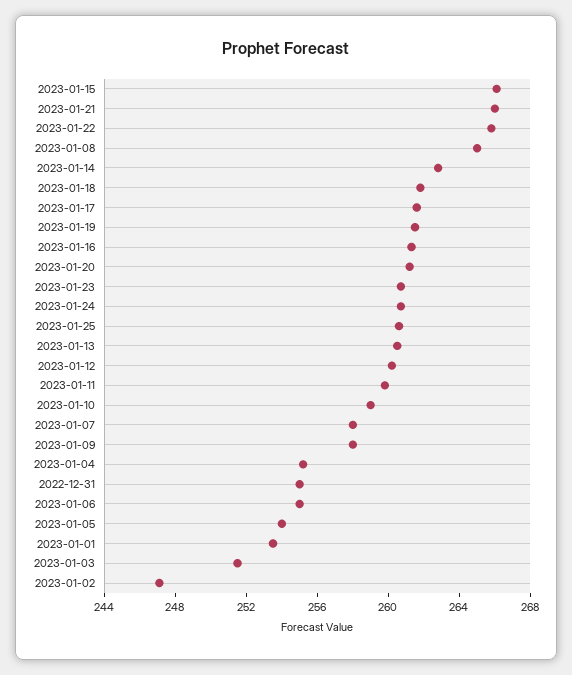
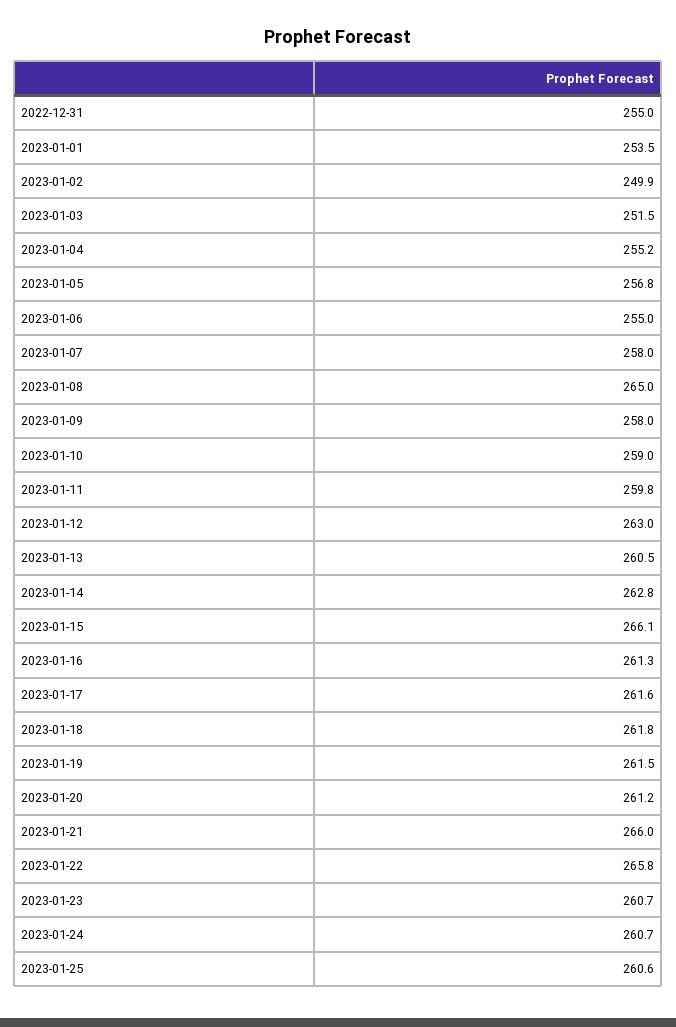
2023-01-12: 260 -> 263
2023-01-05: 254 -> 256.8
2023-01-02: 247 -> 249.9

